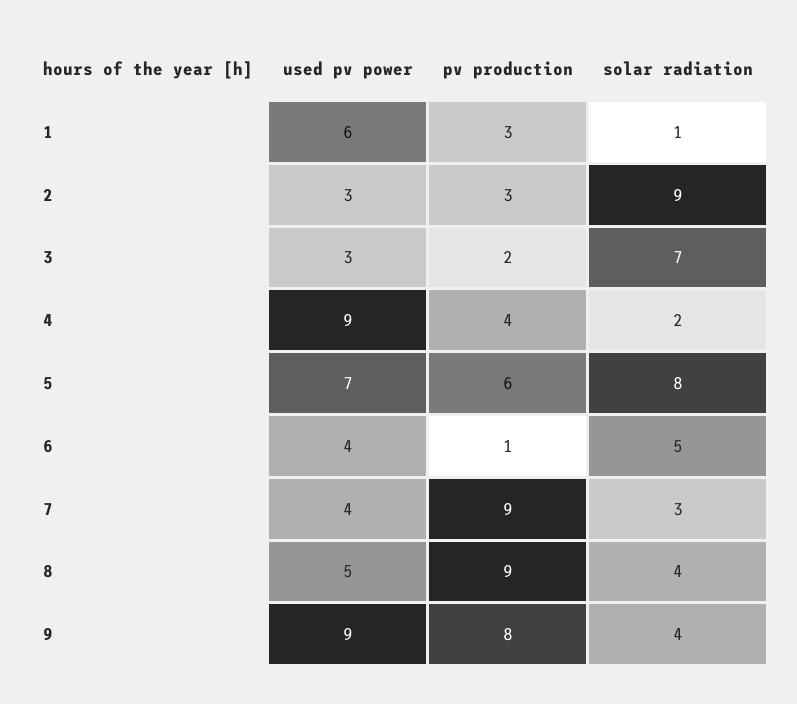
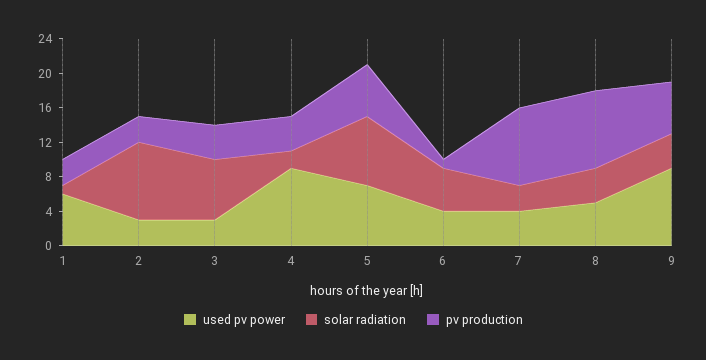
pv production, 3: 2 -> 4
pv production, 9: 8 -> 6

